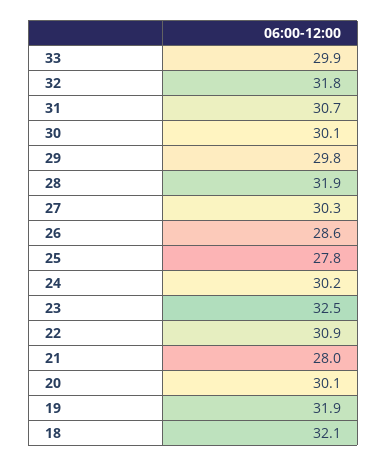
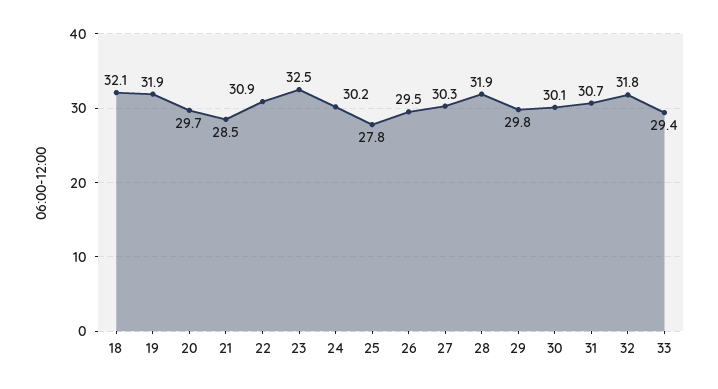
33: 29.9 -> 29.4
26: 28.6 -> 29.5
21: 28 -> 28.5
20: 30.1 -> 29.7

